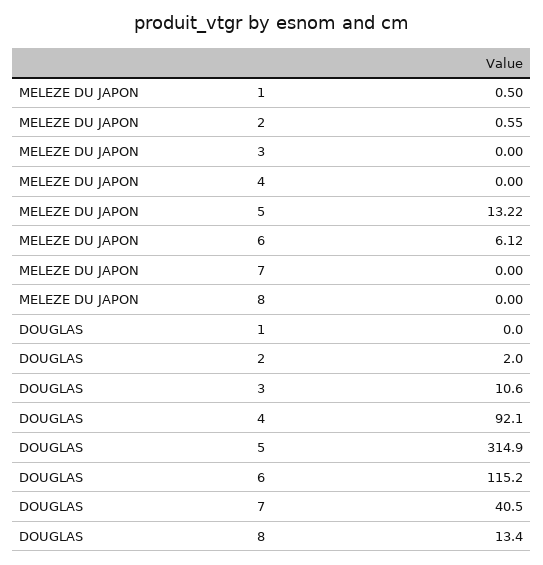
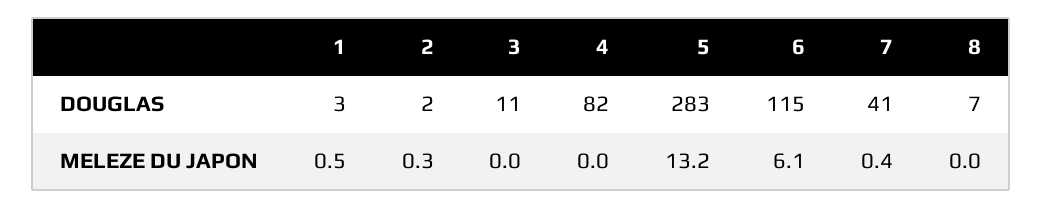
MELEZE DU JAPON, 2: 0.55 -> 0.3
MELEZE DU JAPON, 7: 0 -> 0.4
DOUGLAS, 1: 0 -> 3
DOUGLAS, 4: 92.1 -> 82
DOUGLAS, 5: 314.9 -> 283
DOUGLAS, 8: 13.4 -> 7

